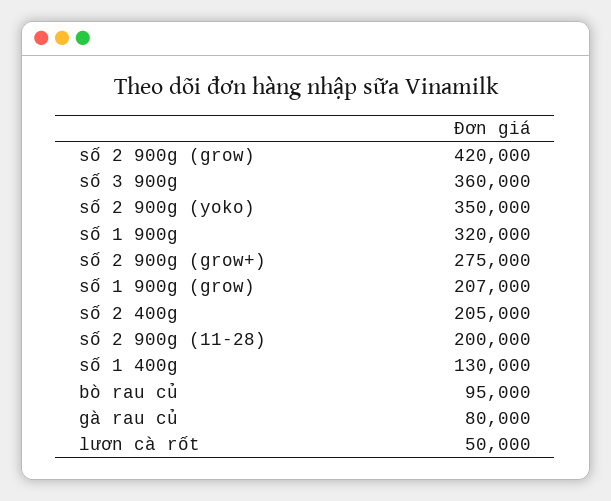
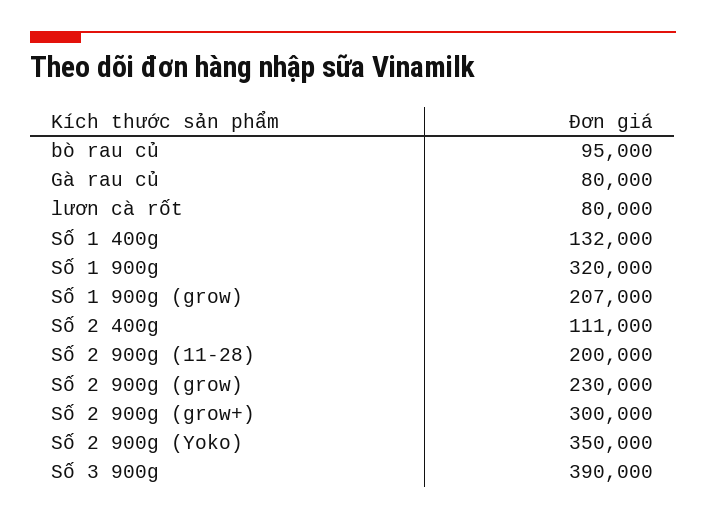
số 2 900g (grow): 420000 -> 230000
số 3 900g: 360000 -> 390000
số 2 900g (grow+): 275000 -> 300000
số 2 400g: 205000 -> 111000
số 1 400g: 130000 -> 132000
lươn cà rốt: 50000 -> 80000

